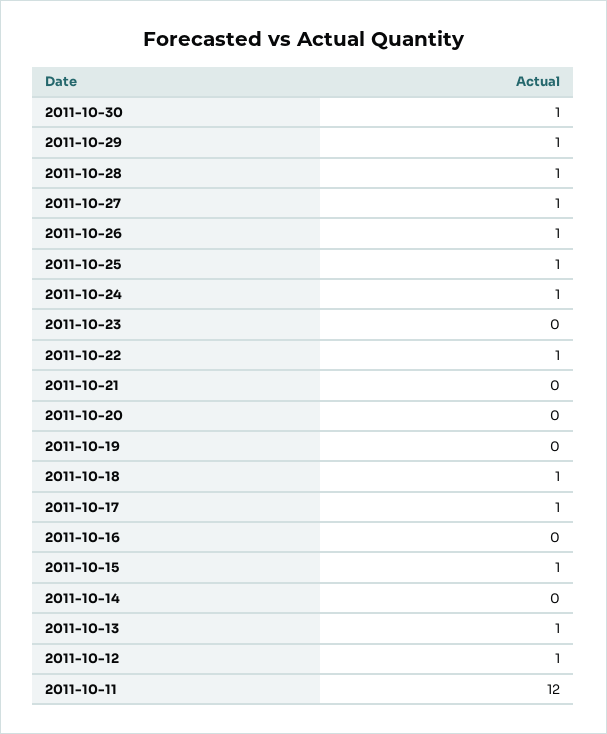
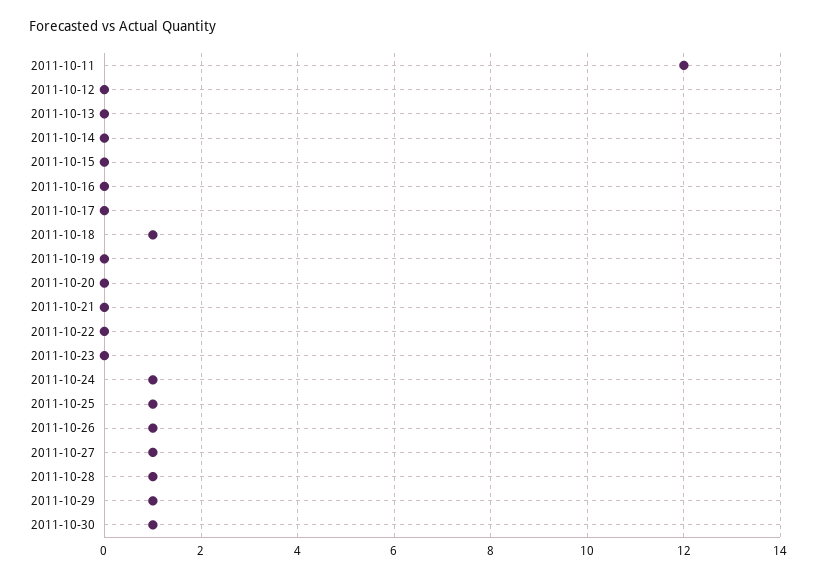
2011-10-22: 1 -> 0
2011-10-17: 1 -> 0
2011-10-15: 1 -> 0
2011-10-13: 1 -> 0
2011-10-12: 1 -> 0

